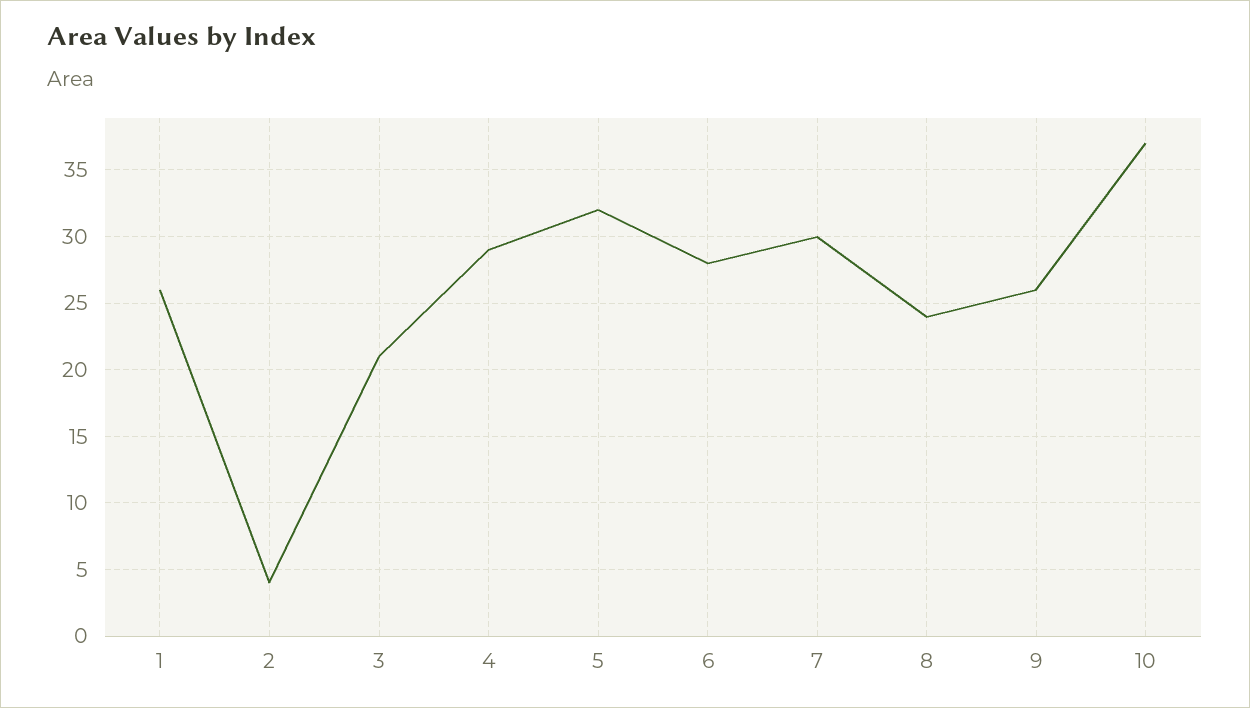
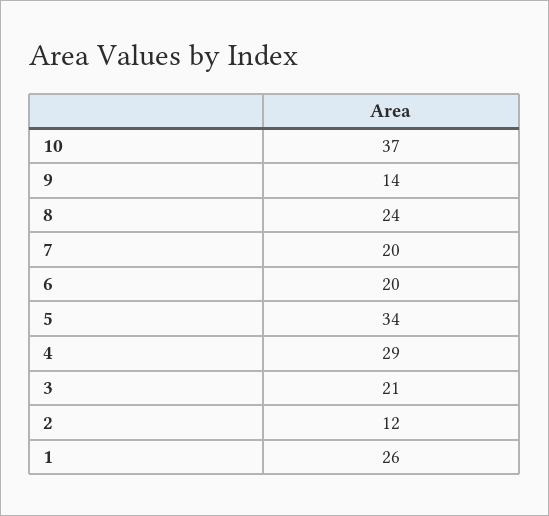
2: 4 -> 12
5: 32 -> 34
6: 28 -> 20
7: 30 -> 20
9: 26 -> 14

